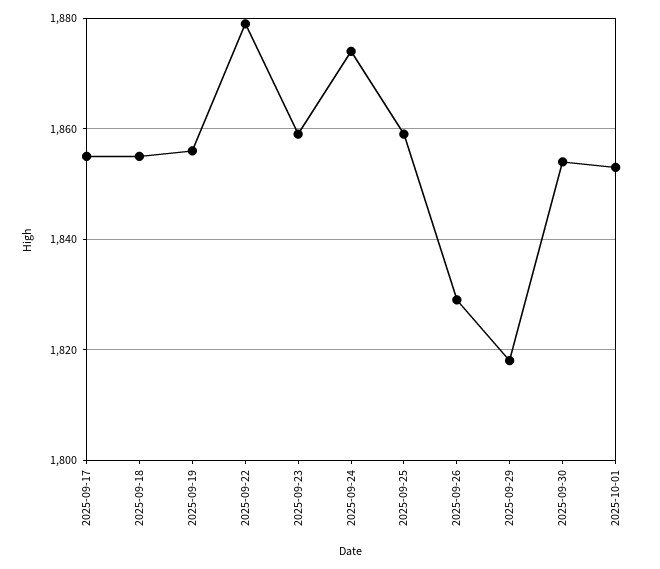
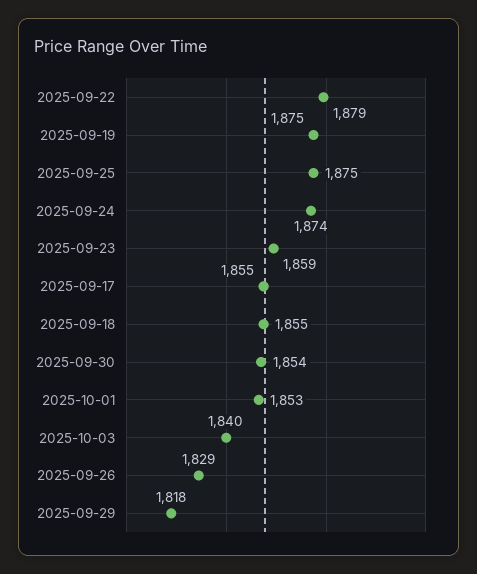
2025-09-19: 1855 -> 1875
2025-09-25: 1860 -> 1875
2025-10-03: none -> 1840

